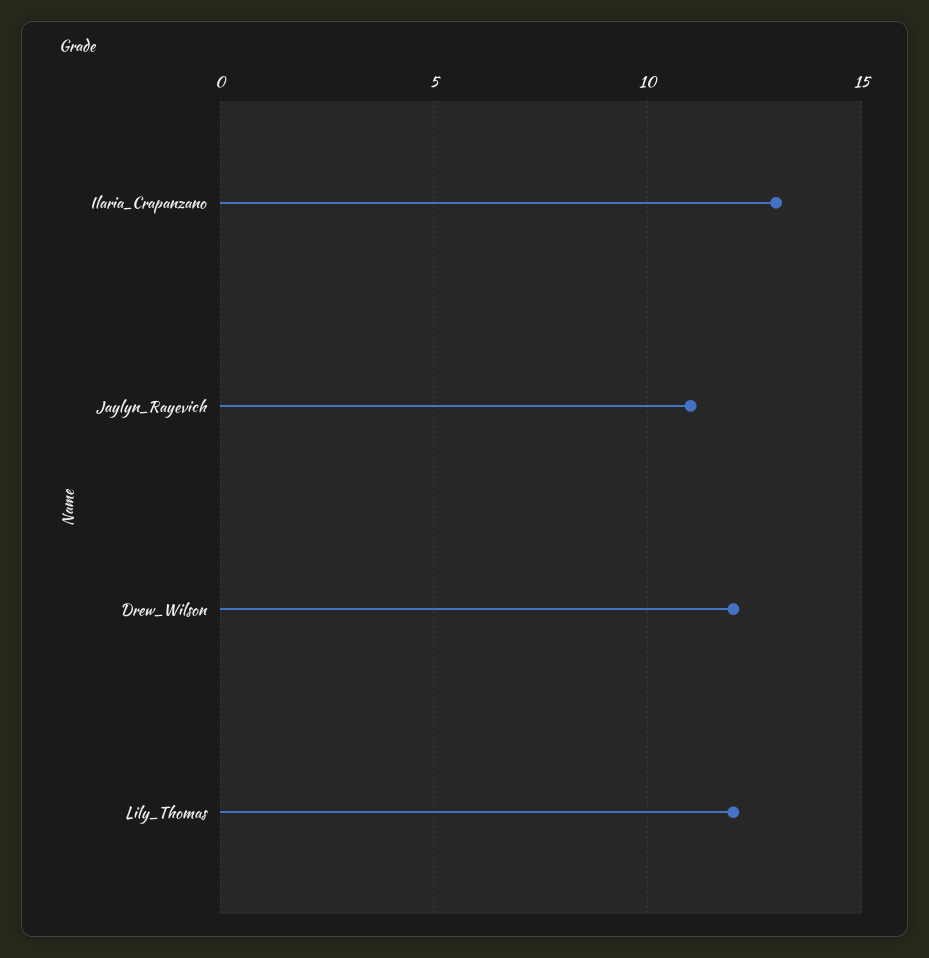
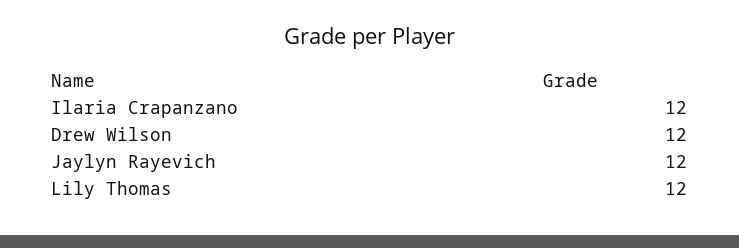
Ilaria_Crapanzano: 13 -> 12
Jaylyn_Rayevich: 11 -> 12

